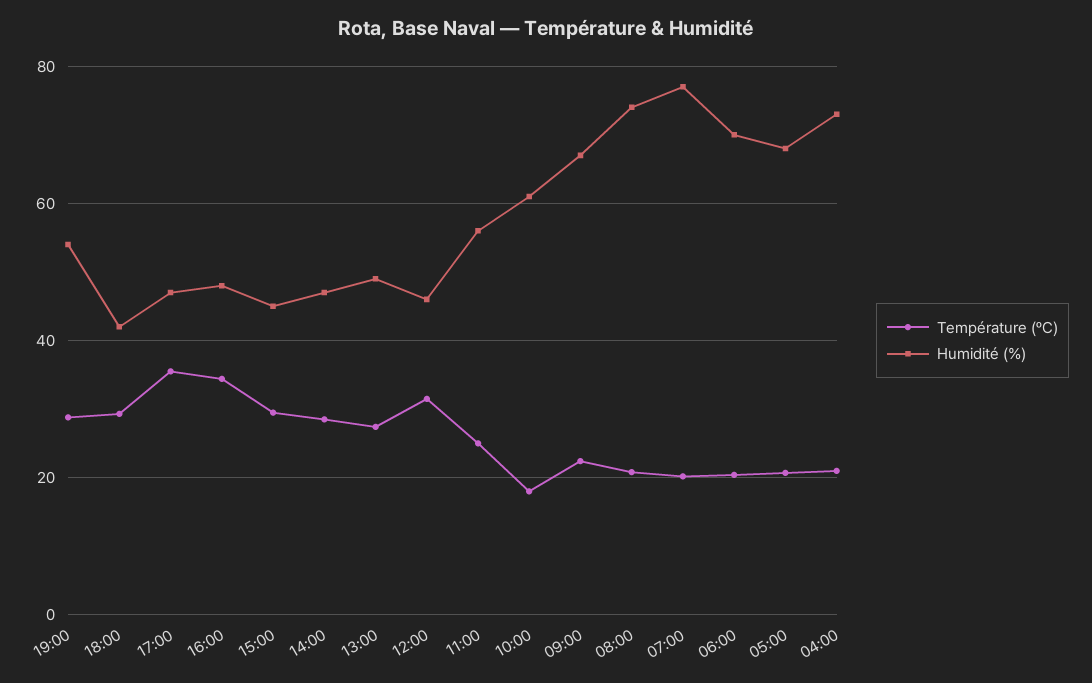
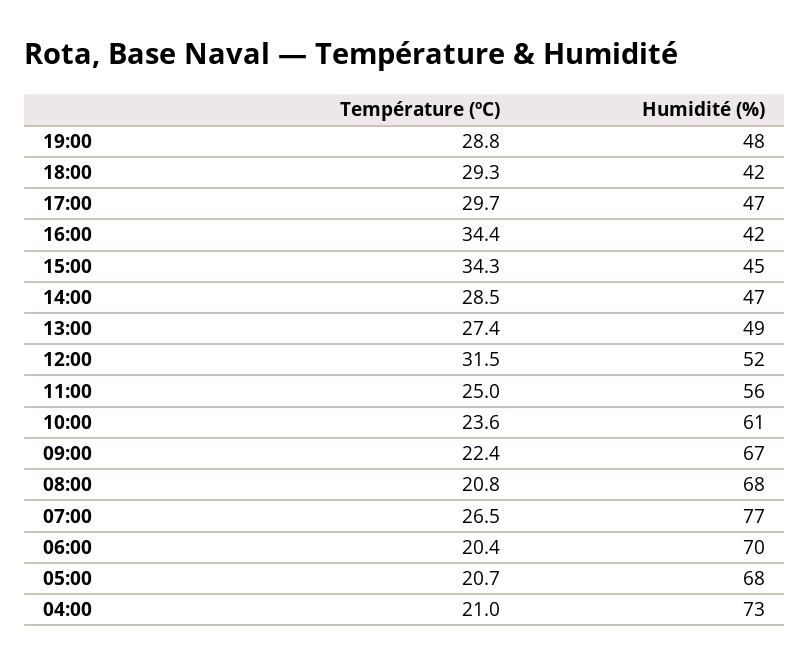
Humidité (%), 19:00: 54 -> 48
Température (ºC), 17:00: 36 -> 29.7
Humidité (%), 16:00: 48 -> 42
Température (ºC), 15:00: 30 -> 34.3
Humidité (%), 12:00: 46 -> 52
Température (ºC), 10:00: 18 -> 23.6
Humidité (%), 08:00: 74 -> 68
Température (ºC), 07:00: 20 -> 26.5

